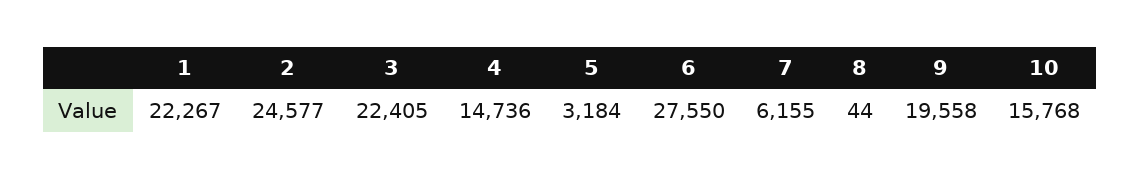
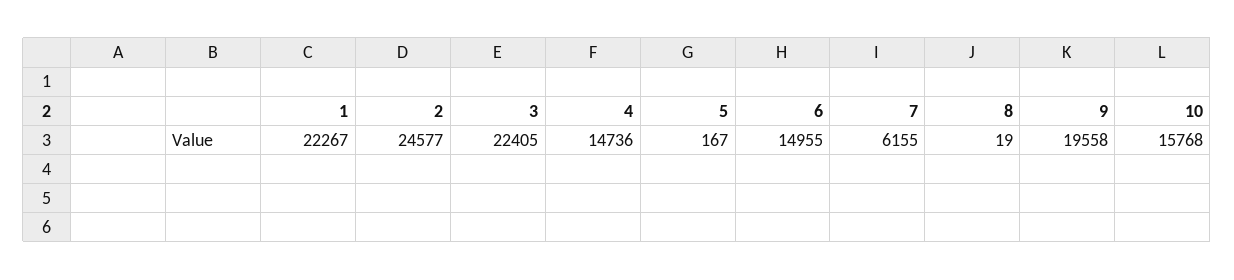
5: 3184 -> 167
6: 27550 -> 14955
8: 44 -> 19

